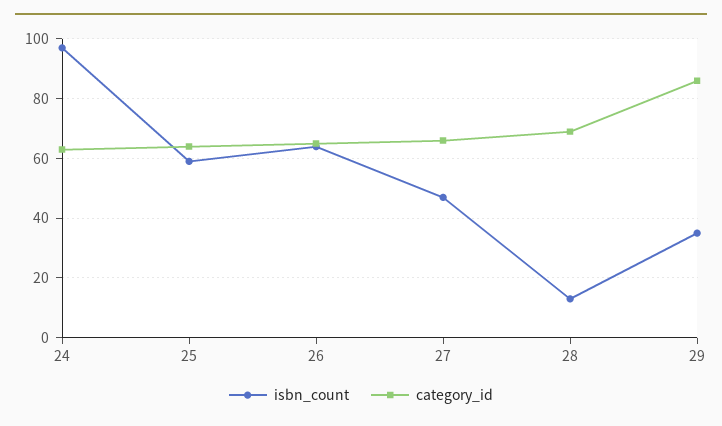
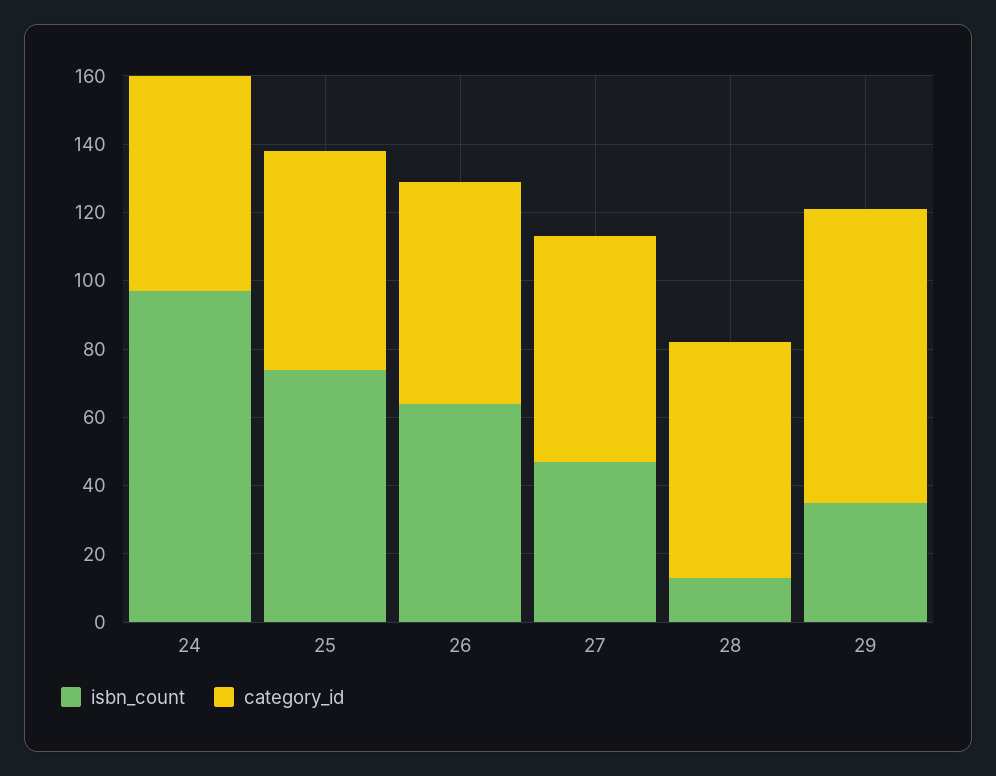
isbn_count, 25: 60 -> 75

